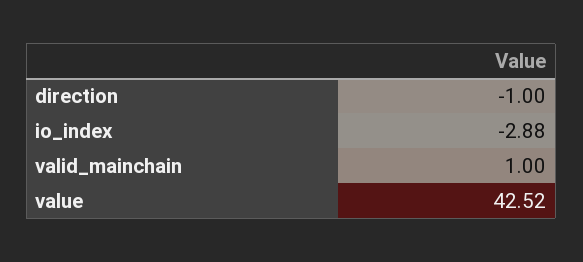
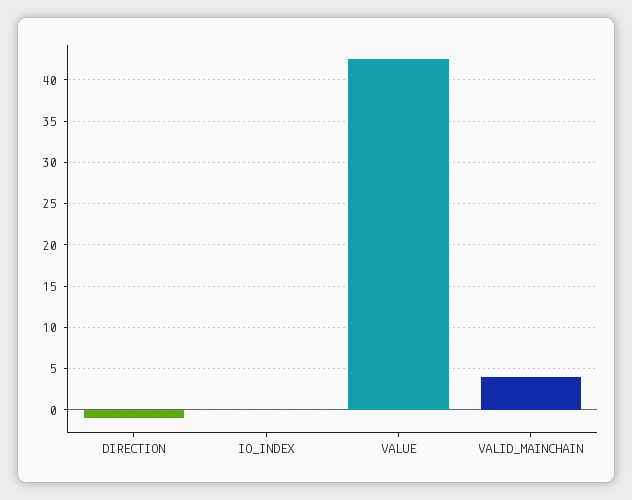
io_index: -2.88 -> 0
valid_mainchain: 1 -> 4

